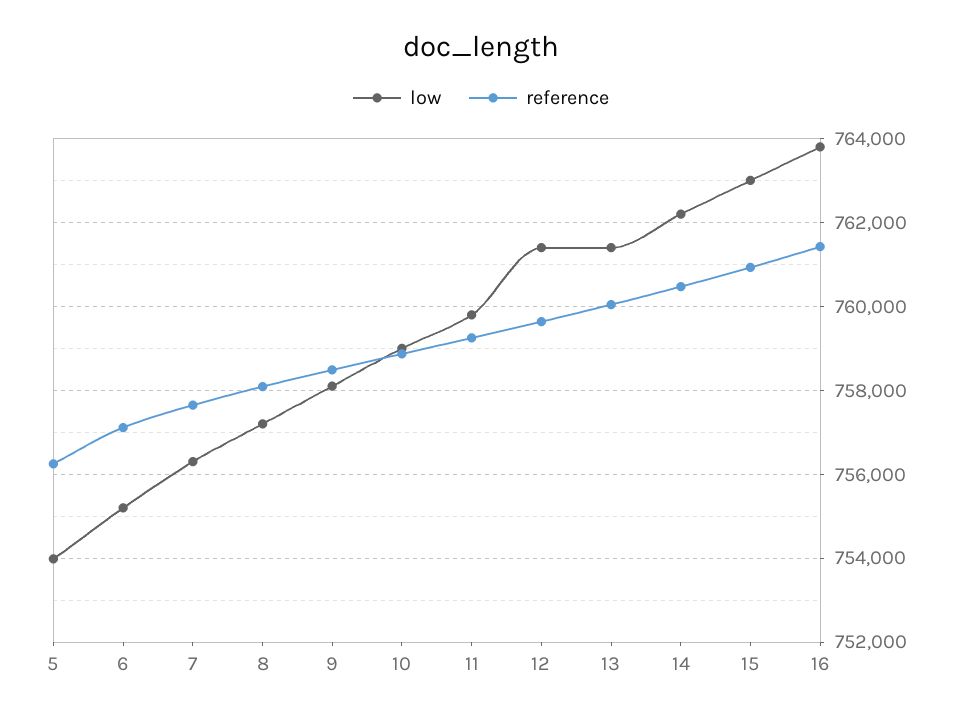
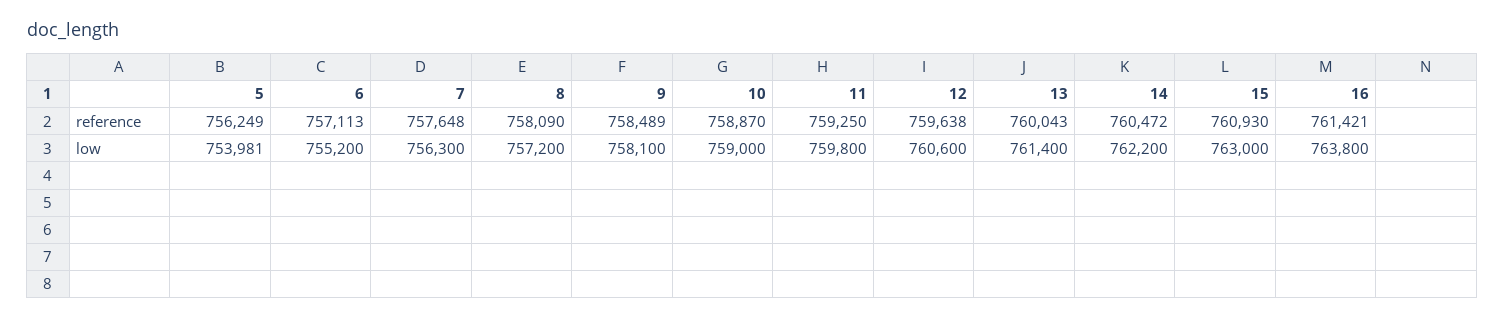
low, 12: 761400 -> 760600

